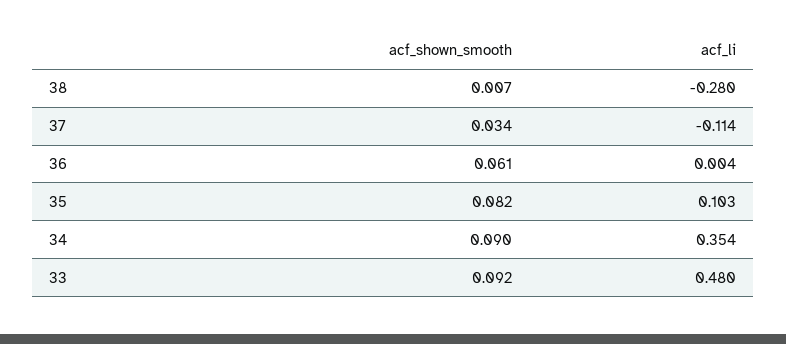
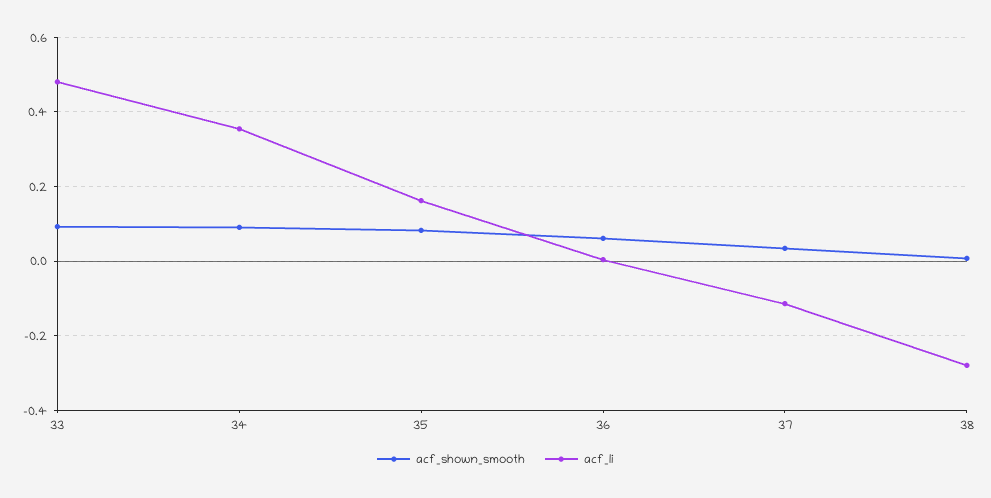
acf_li, 35: 0.103 -> 0.16

